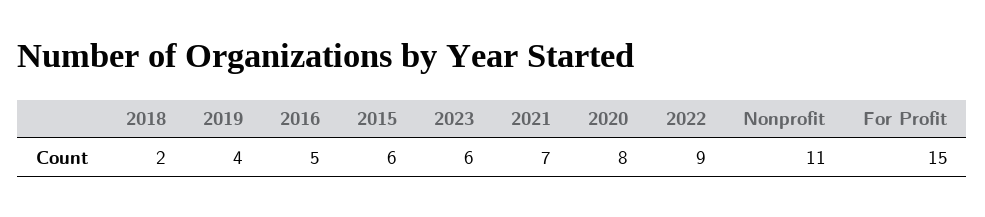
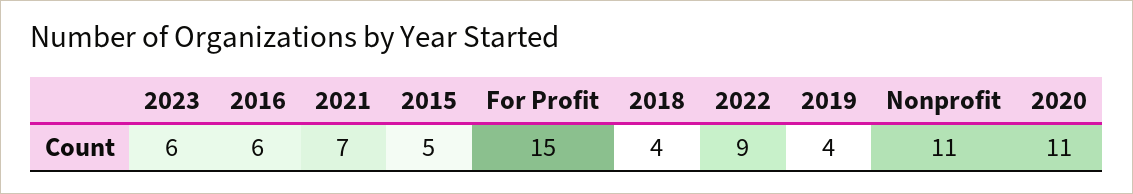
2018: 2 -> 4
2016: 5 -> 6
2015: 6 -> 5
2020: 8 -> 11

